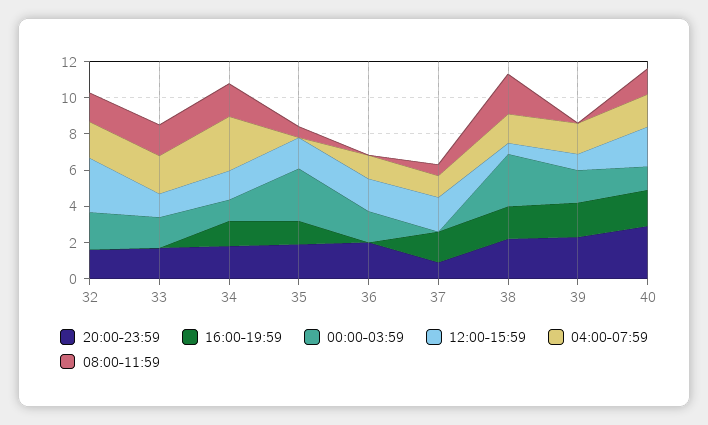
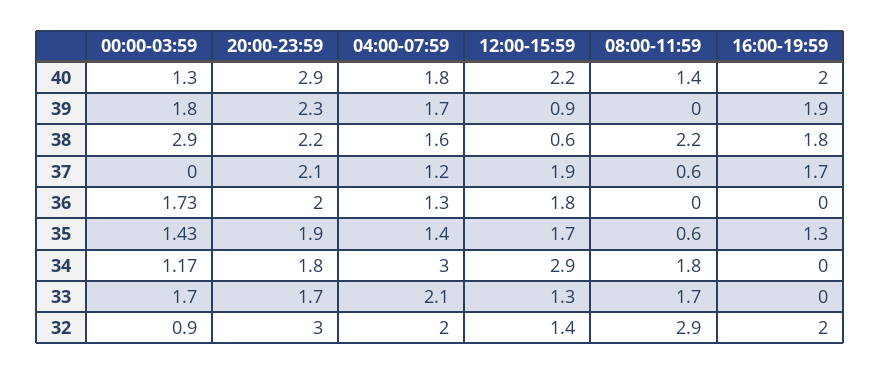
20:00-23:59, 32: 1.5 -> 3
16:00-19:59, 32: 0 -> 2
00:00-03:59, 32: 2 -> 0.9
12:00-15:59, 32: 3 -> 1.4
08:00-11:59, 32: 1.5 -> 2.9
16:00-19:59, 34: 1.5 -> 0
12:00-15:59, 34: 1.5 -> 2.9
00:00-03:59, 35: 3 -> 1.43
04:00-07:59, 35: 0 -> 1.4
20:00-23:59, 37: 1 -> 2.1

